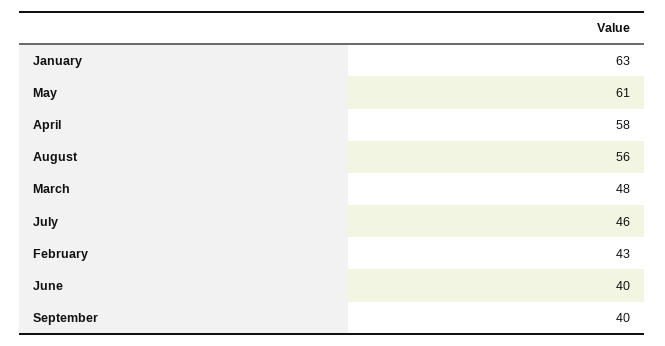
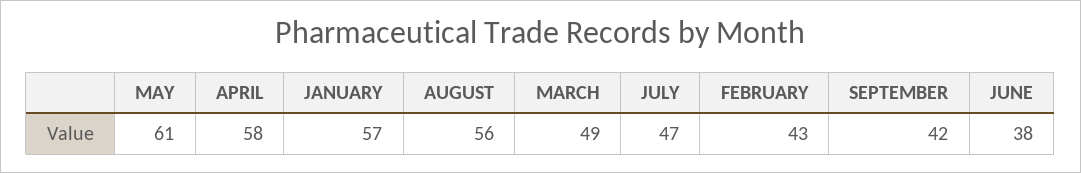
January: 63 -> 57
March: 48 -> 49
July: 46 -> 47
June: 40 -> 38
September: 40 -> 42

